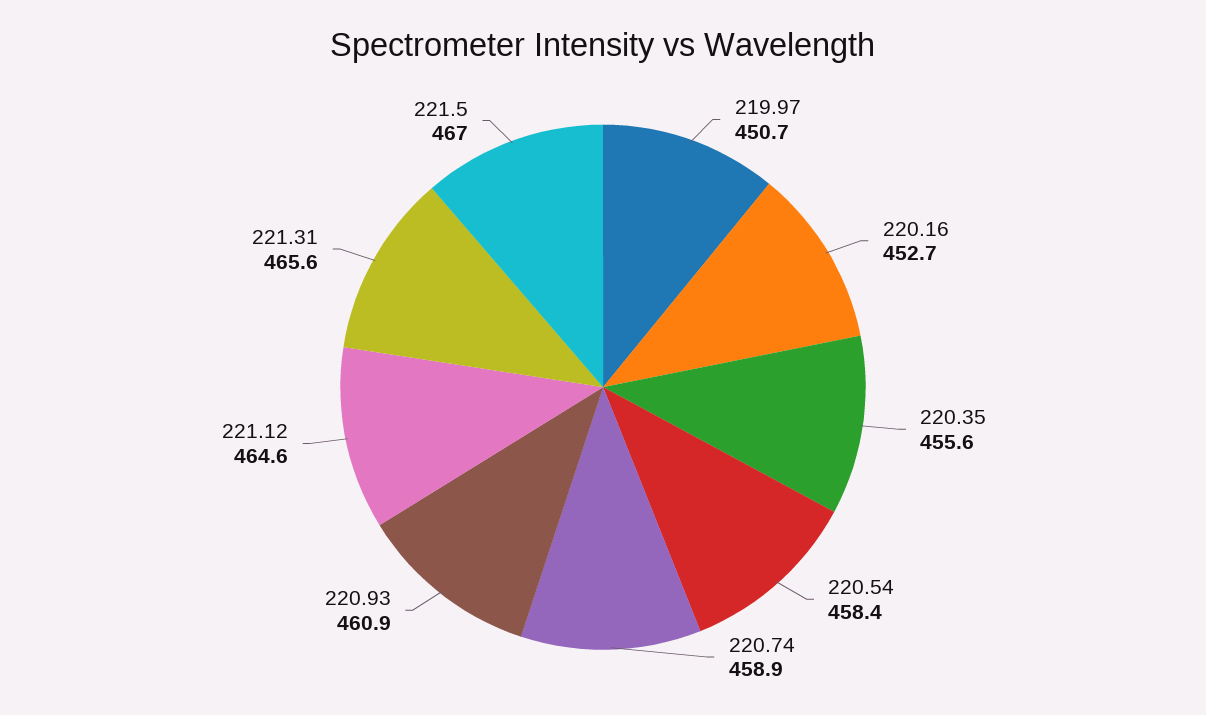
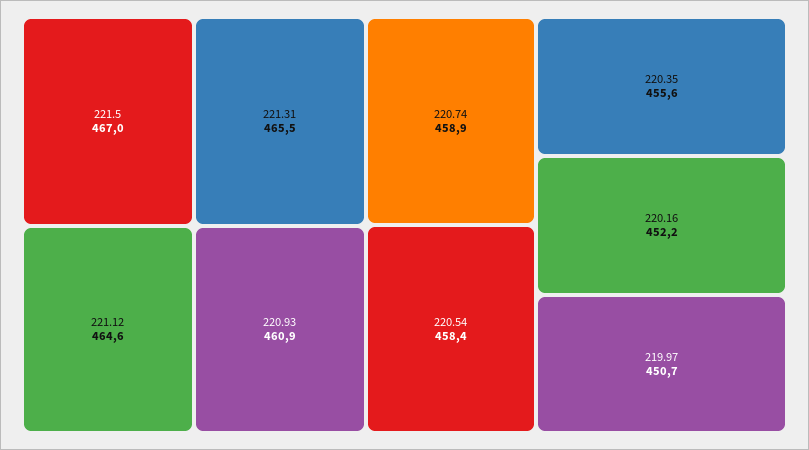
220.16: 452.7 -> 452.2
221.31: 465.6 -> 465.5

